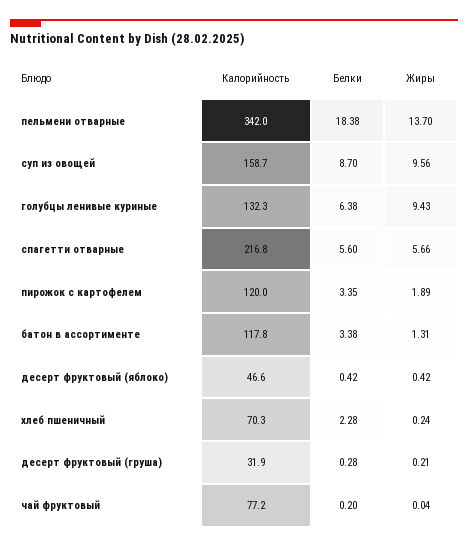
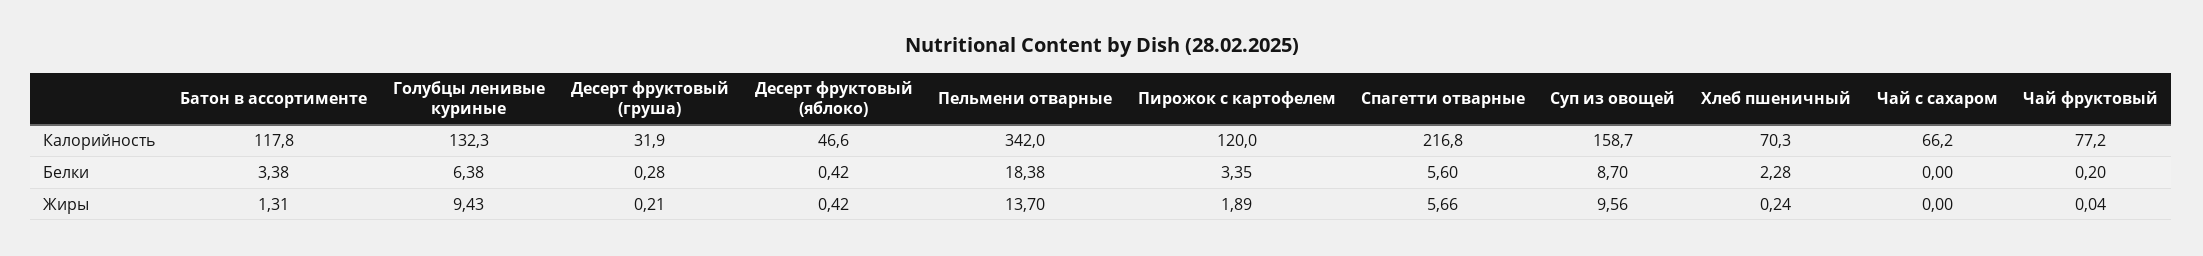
Калорийность, Чай с сахаром: none -> 66.2
Белки, Чай с сахаром: none -> 0
Жиры, Чай с сахаром: none -> 0

